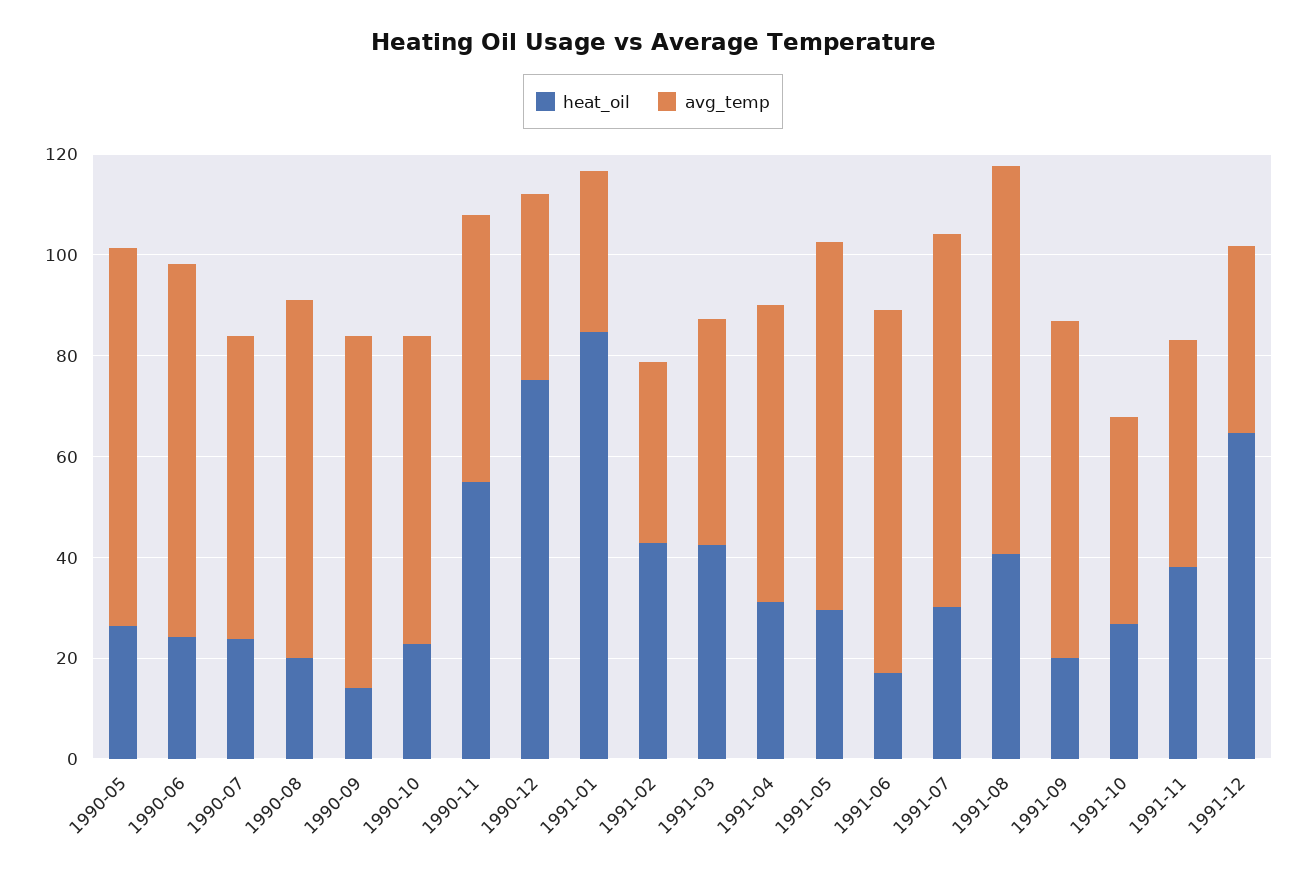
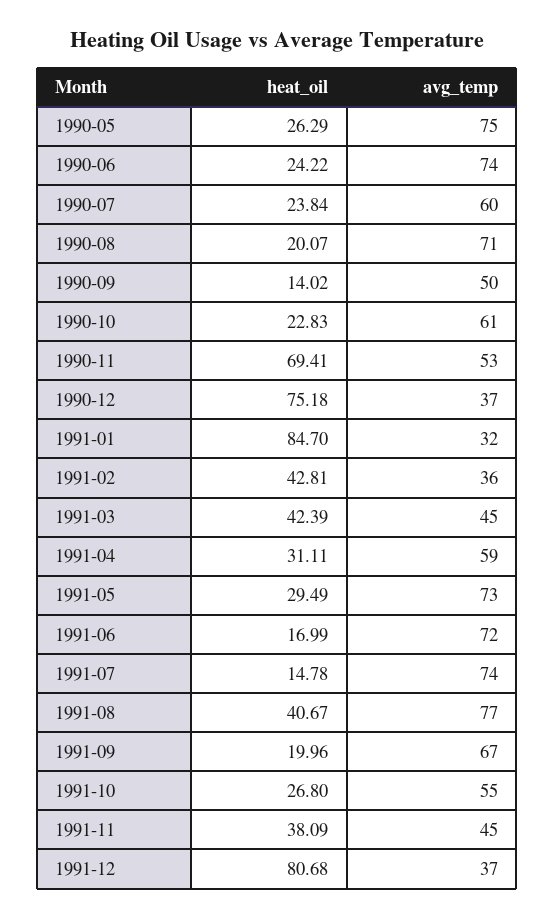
avg_temp, 1990-09: 70 -> 50
heat_oil, 1990-11: 55 -> 69.41
heat_oil, 1991-07: 30 -> 14.78
avg_temp, 1991-10: 40 -> 55
heat_oil, 1991-12: 65 -> 80.68

